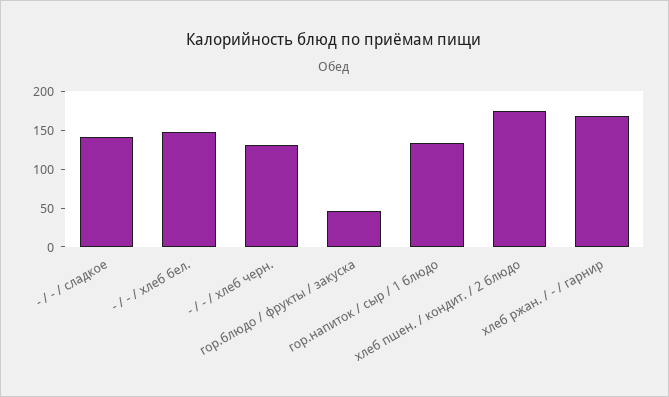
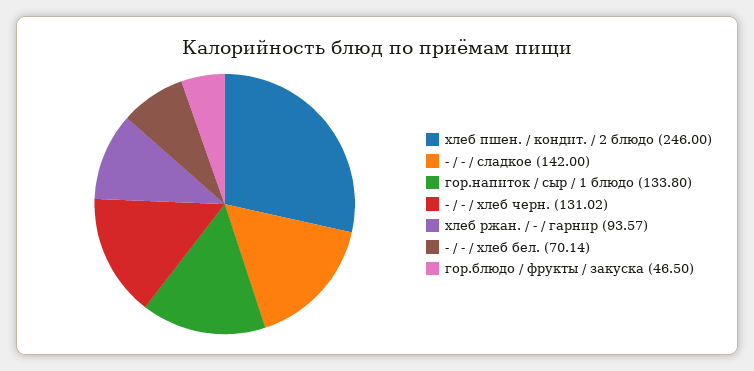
- / - / хлеб бел.: 150 -> 70.14
хлеб пшен. / кондит. / 2 блюдо: 175 -> 246
хлеб ржан. / - / гарнир: 175 -> 93.57

